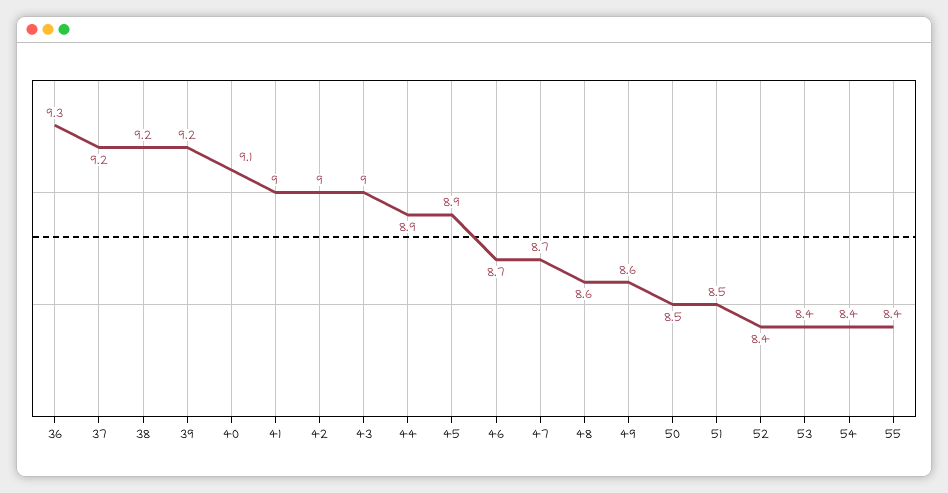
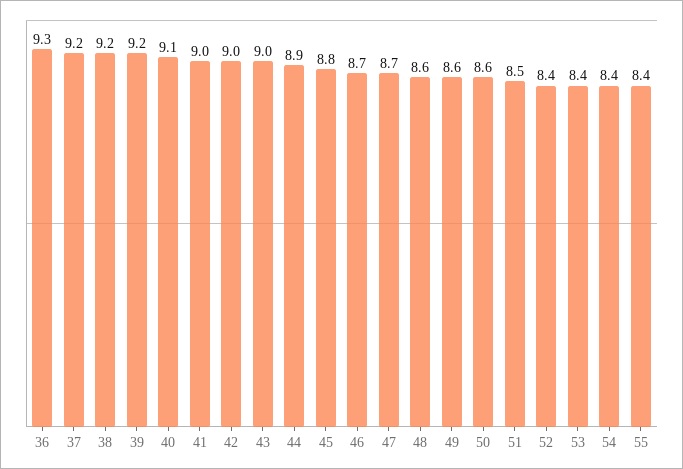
45: 8.9 -> 8.8
50: 8.5 -> 8.6

